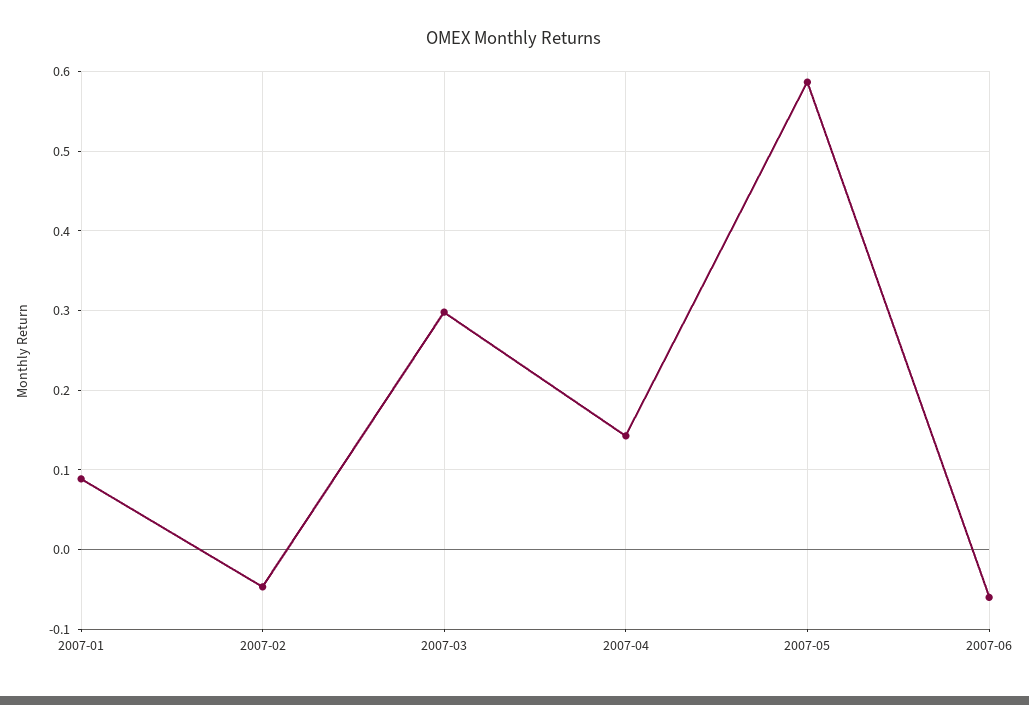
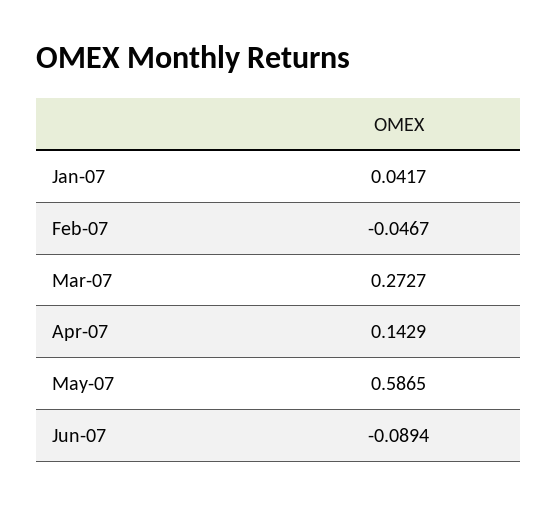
2007-01: 0.09 -> 0.0417
2007-03: 0.3 -> 0.2727
2007-06: -0.06 -> -0.0894

